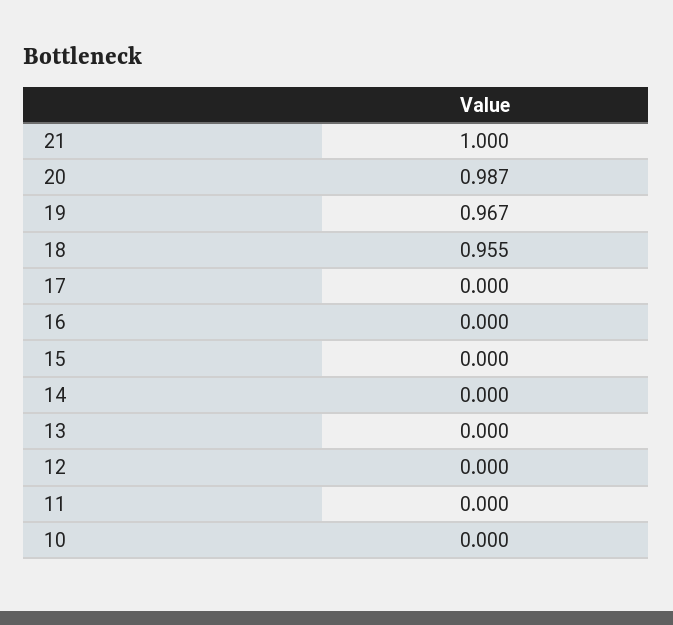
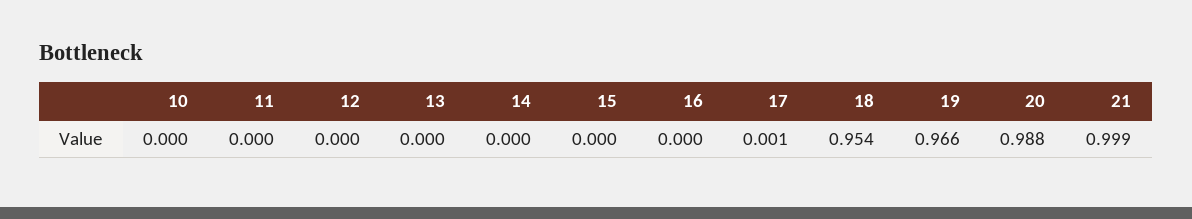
21: 1 -> 0.999
20: 0.987 -> 0.988
19: 0.967 -> 0.966
18: 0.955 -> 0.954
17: 0 -> 0.001

